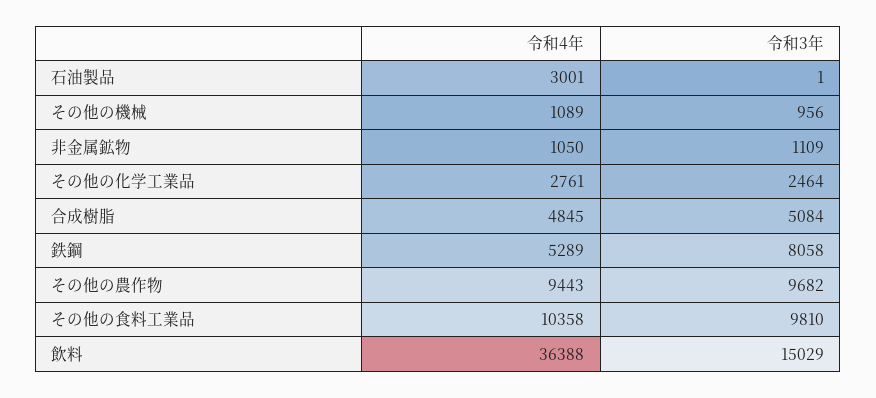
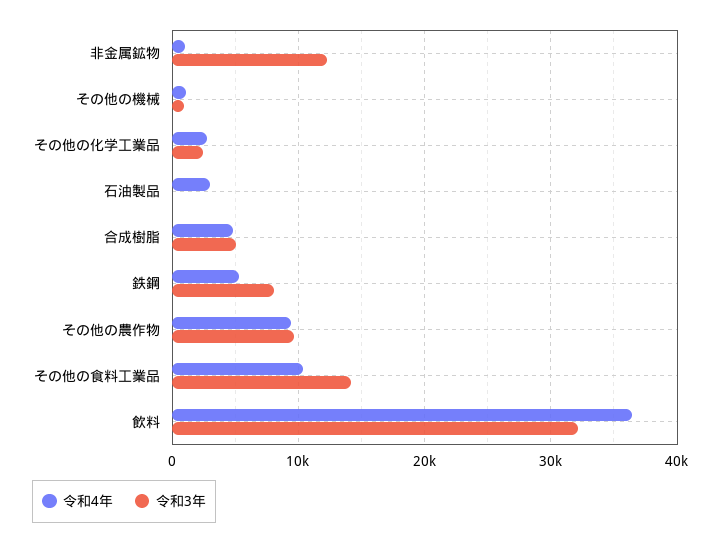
令和3年, 非金属鉱物: 1109 -> 12000
令和3年, その他の食料工業品: 9810 -> 14000
令和3年, 飲料: 15029 -> 32000

